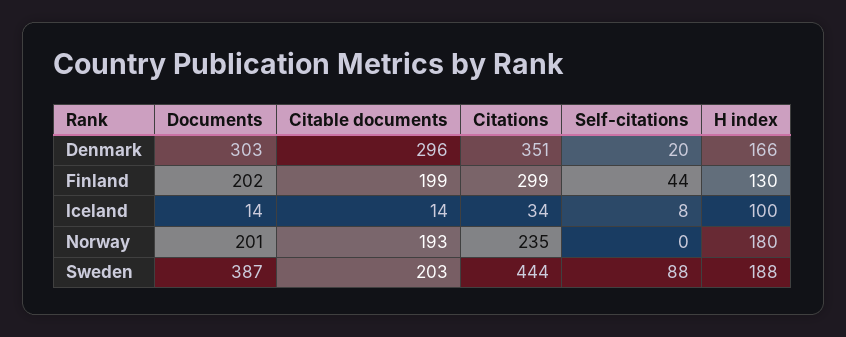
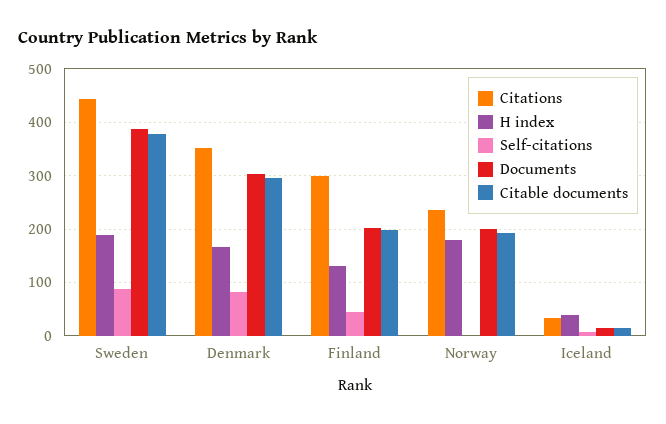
Self-citations, Denmark: 20 -> 80
H index, Iceland: 100 -> 40
Citable documents, Sweden: 203 -> 380

